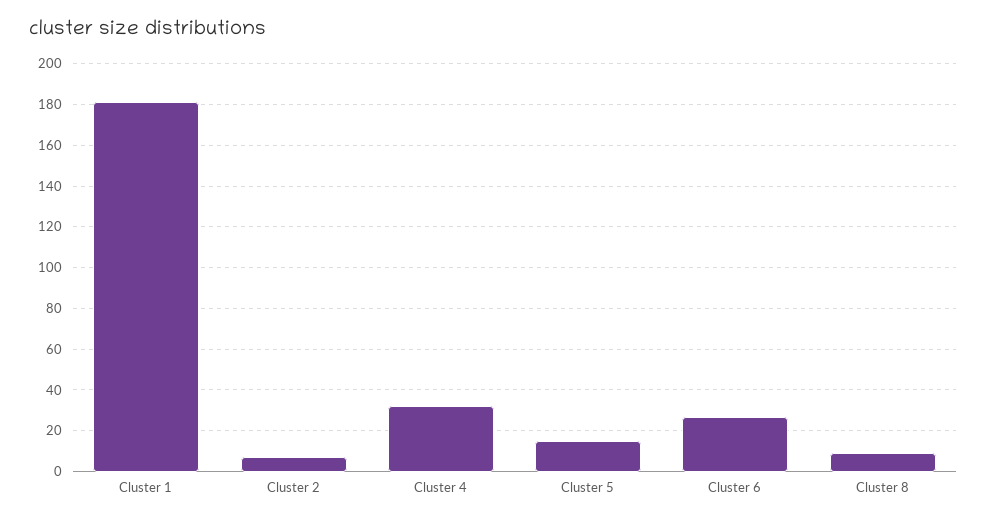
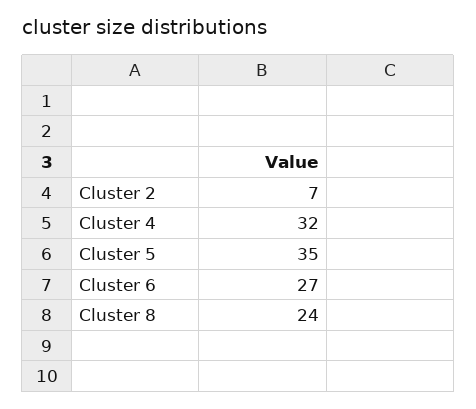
Cluster 1: 180 -> none
Cluster 5: 15 -> 35
Cluster 8: 10 -> 24

